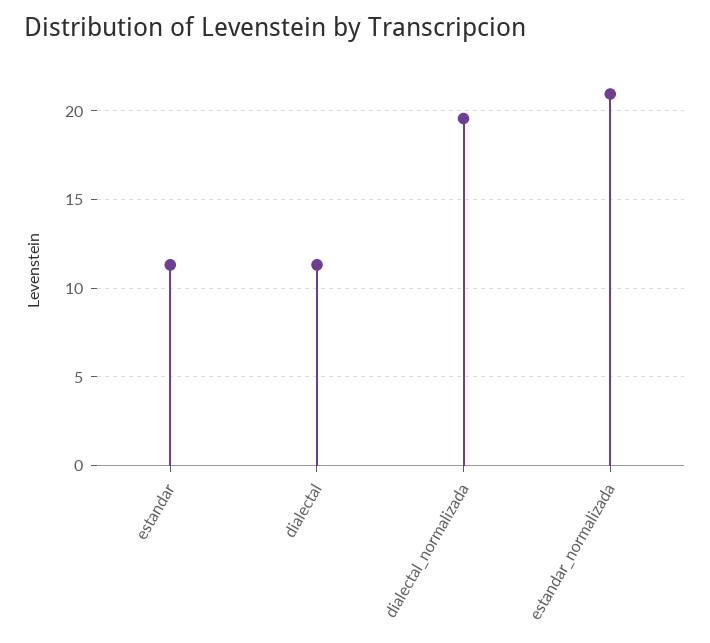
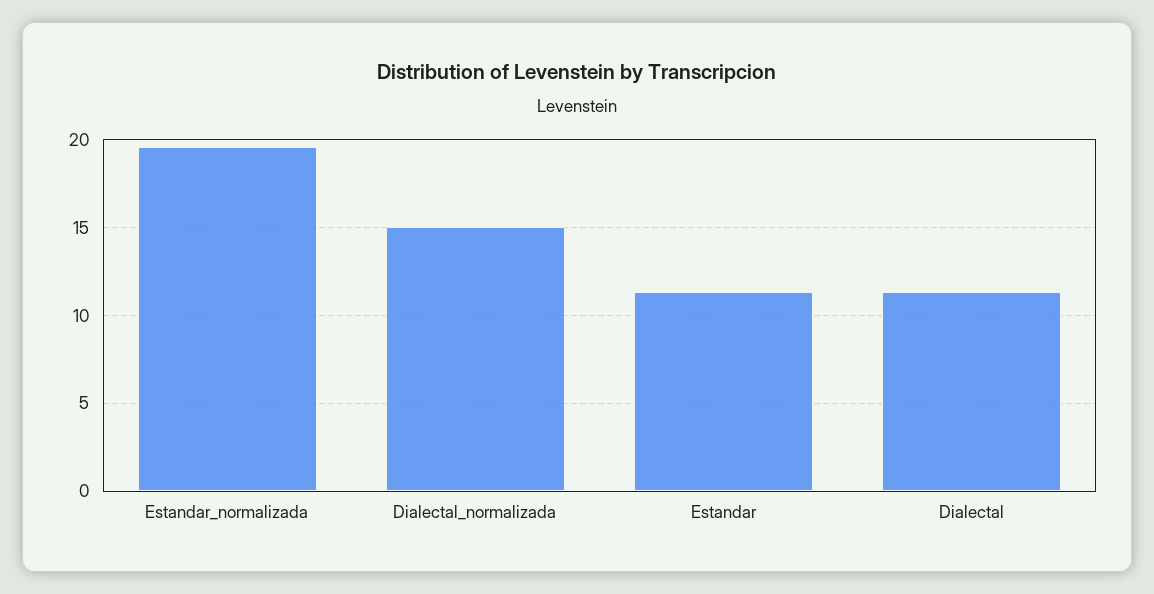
dialectal_normalizada: 19.5 -> 15
estandar_normalizada: 21 -> 19.5

